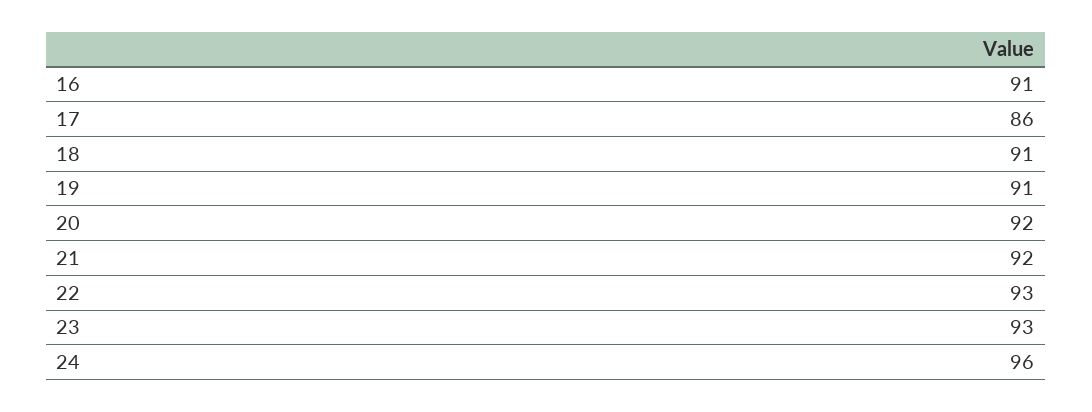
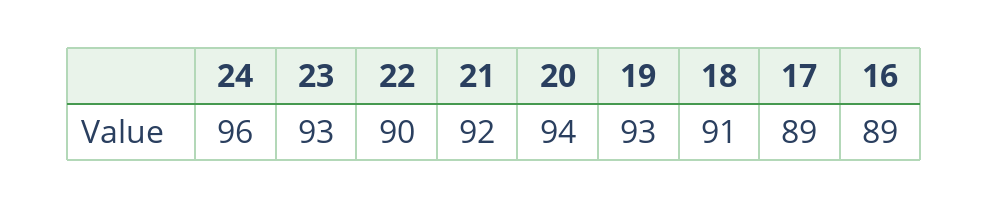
16: 91 -> 89
17: 86 -> 89
19: 91 -> 93
20: 92 -> 94
22: 93 -> 90

